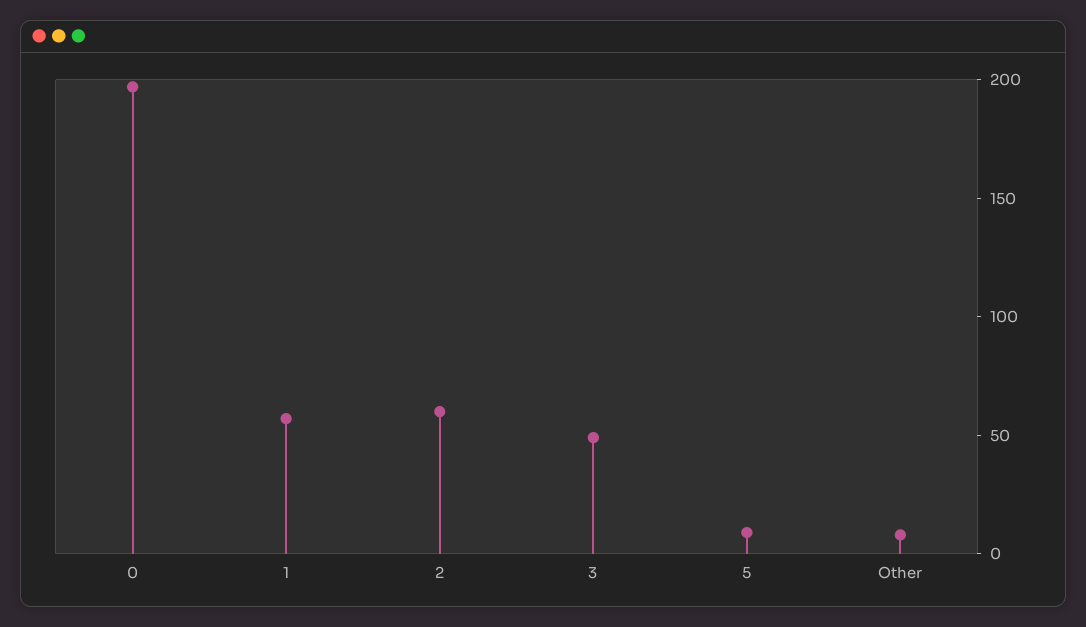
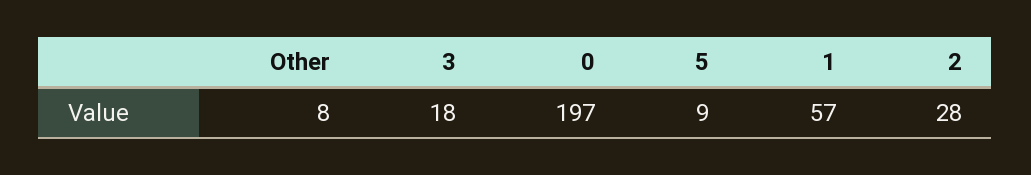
2: 60 -> 28
3: 50 -> 18

